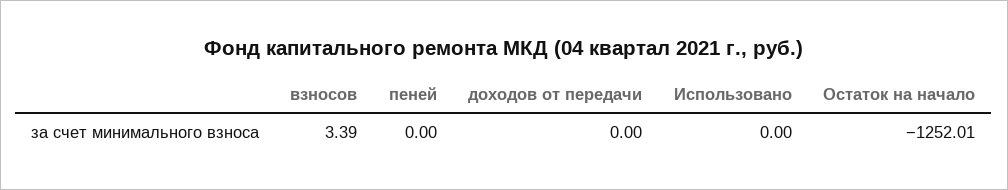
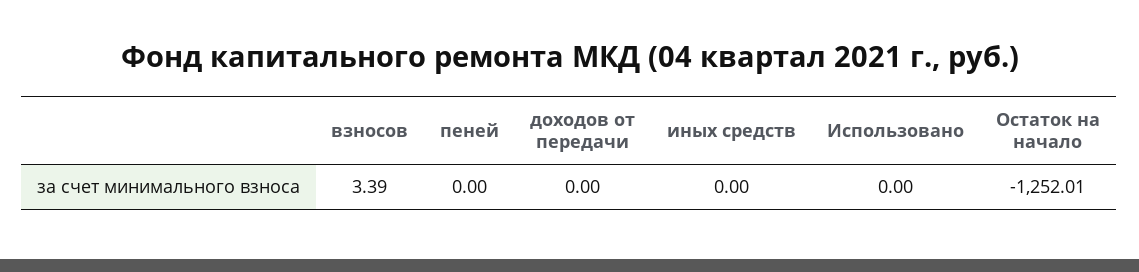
иных средств: none -> 0

